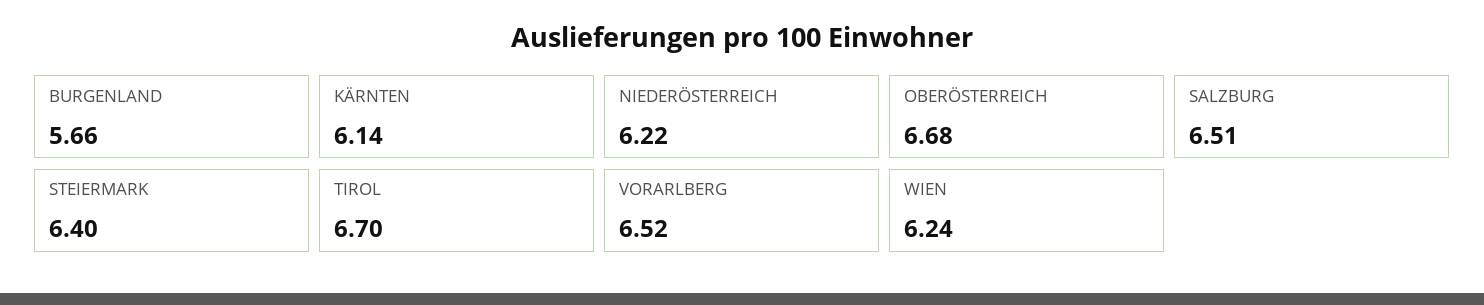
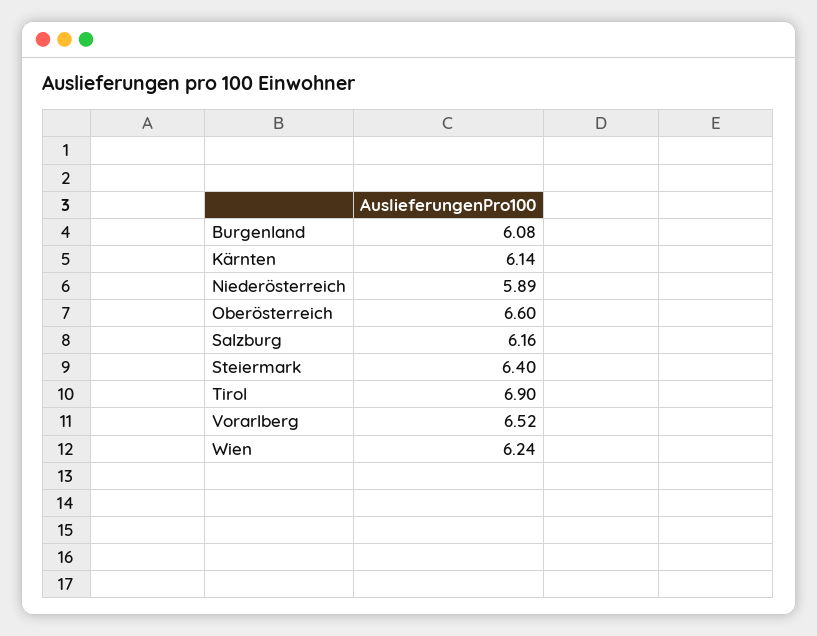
BURGENLAND: 5.66 -> 6.08
NIEDERÖSTERREICH: 6.22 -> 5.89
OBERÖSTERREICH: 6.68 -> 6.6
SALZBURG: 6.51 -> 6.16
TIROL: 6.7 -> 6.9

